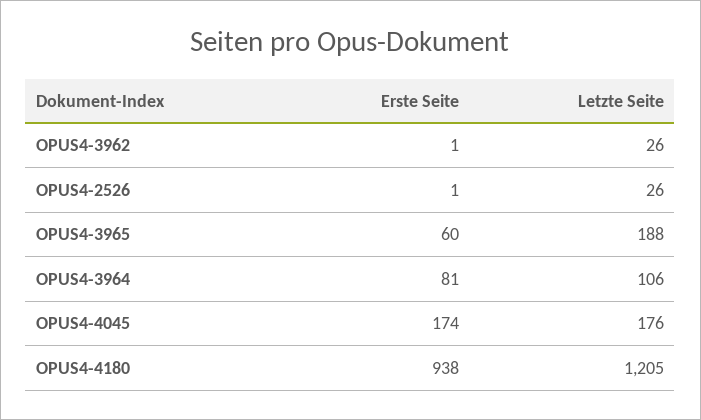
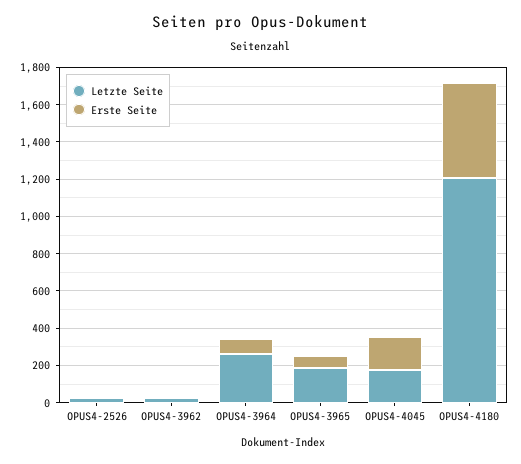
Letzte Seite, OPUS4-3964: 106 -> 250
Erste Seite, OPUS4-4180: 938 -> 500

